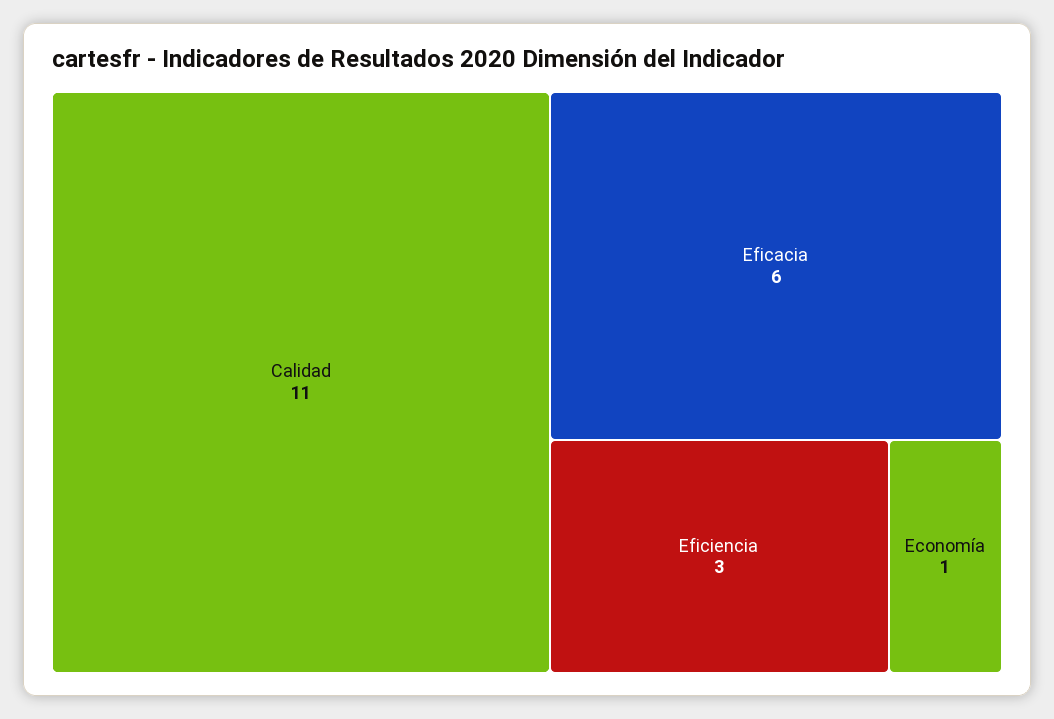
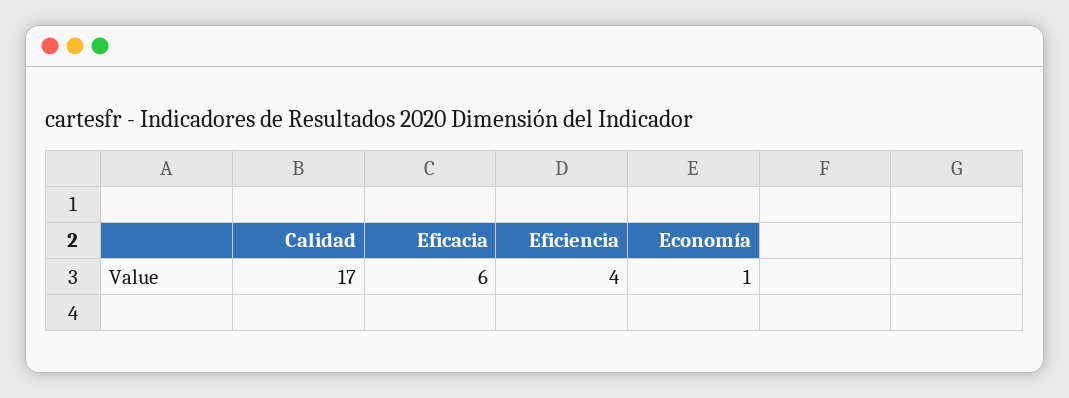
Calidad: 11 -> 17
Eficiencia: 3 -> 4

